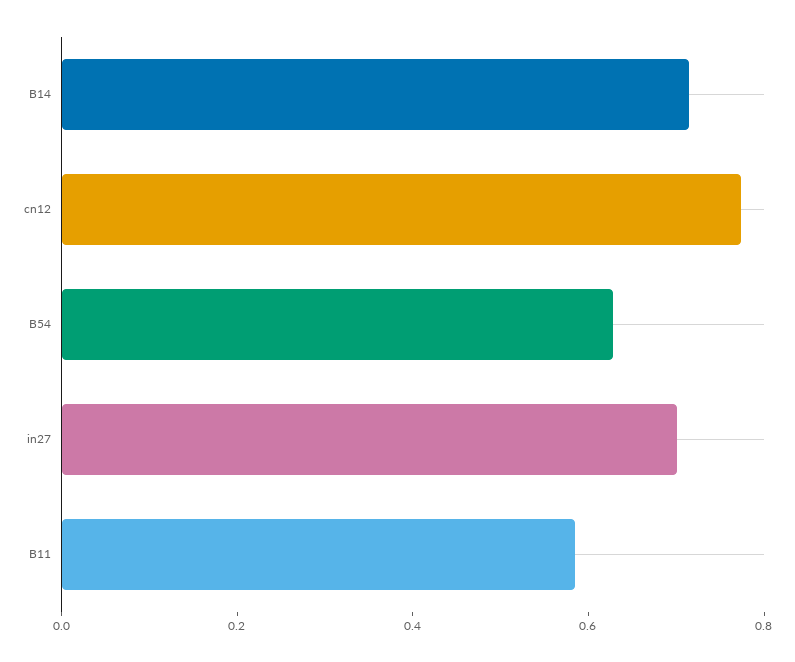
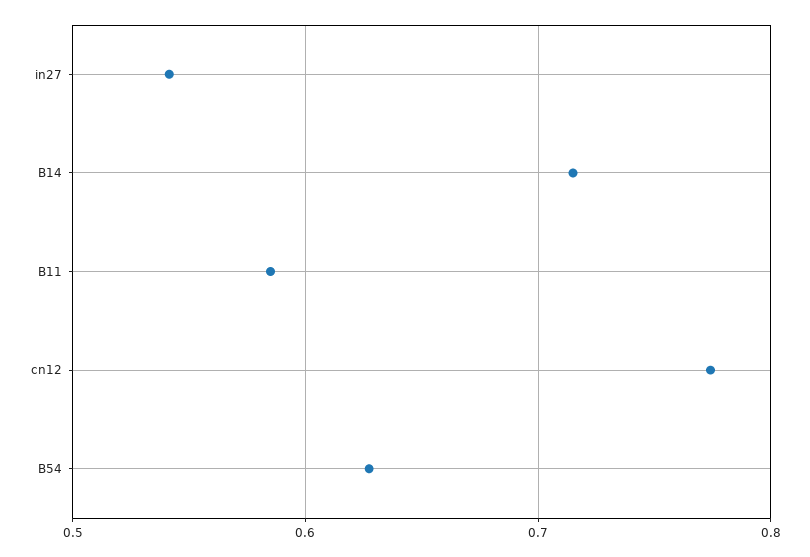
in27: 0.7 -> 0.54

